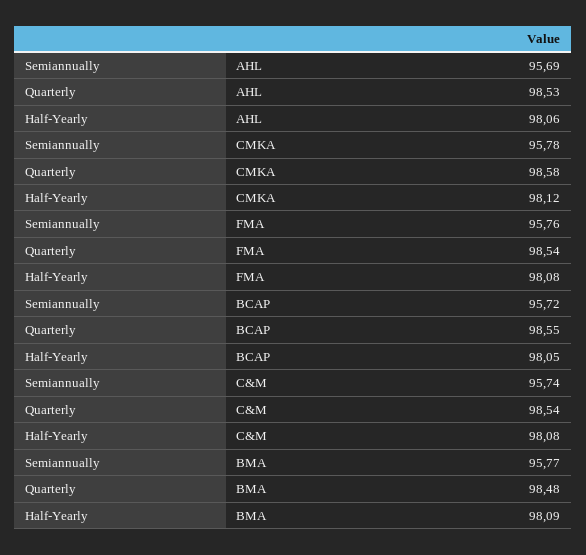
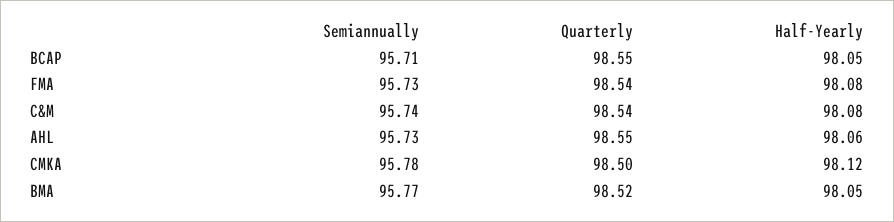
Semiannually, AHL: 95.69 -> 95.73
Quarterly, AHL: 98.53 -> 98.55
Quarterly, CMKA: 98.58 -> 98.5
Semiannually, FMA: 95.76 -> 95.73
Semiannually, BCAP: 95.72 -> 95.71
Quarterly, BMA: 98.48 -> 98.52
Half-Yearly, BMA: 98.09 -> 98.05

